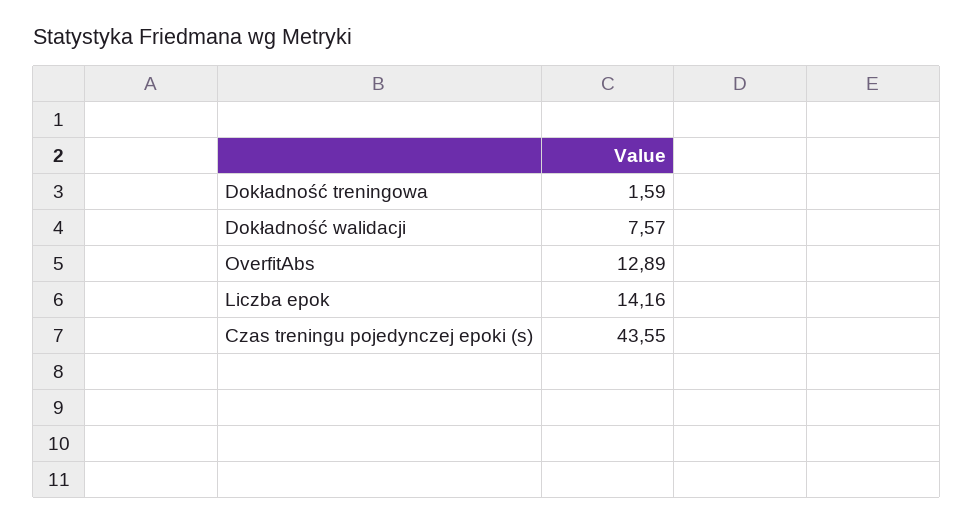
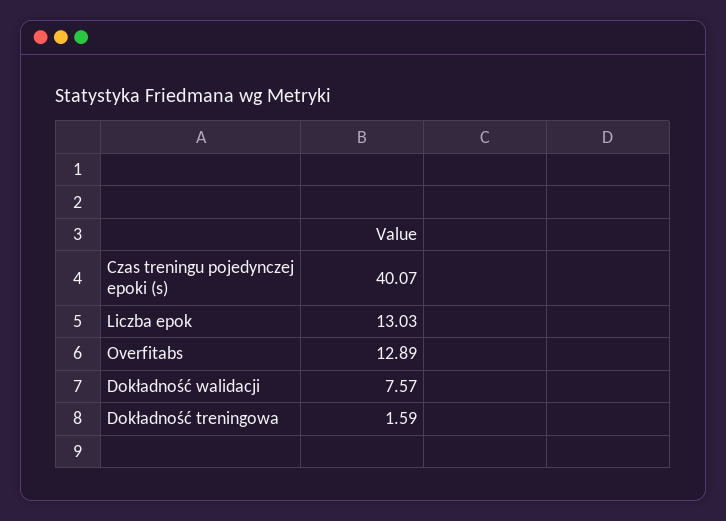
Liczba epok: 14.16 -> 13.03
Czas treningu pojedynczej epoki (s): 43.55 -> 40.07

